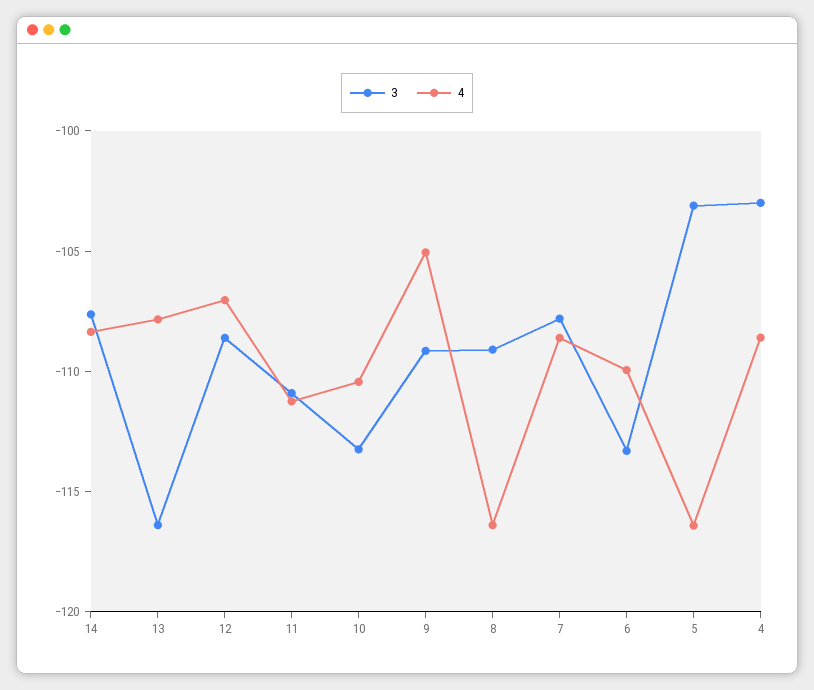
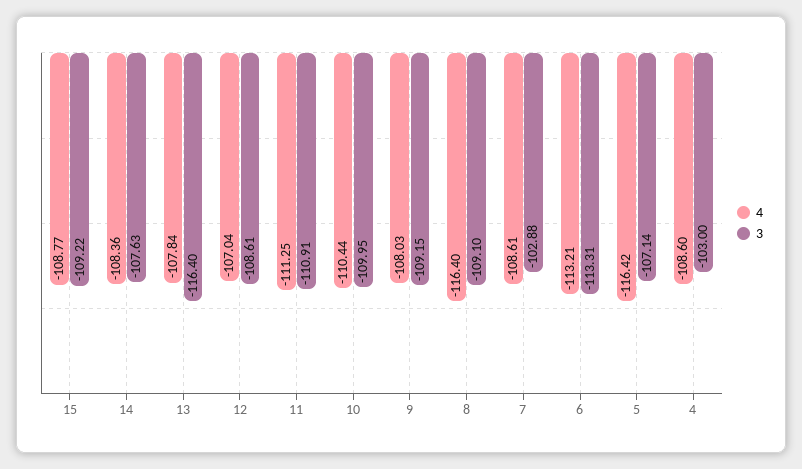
3, 10: -113 -> -109.95
4, 9: -105 -> -108.03
3, 7: -108 -> -102.88
4, 6: -110 -> -113.21
3, 5: -103 -> -107.14
4, 15: none -> -108.77
3, 15: none -> -109.22

